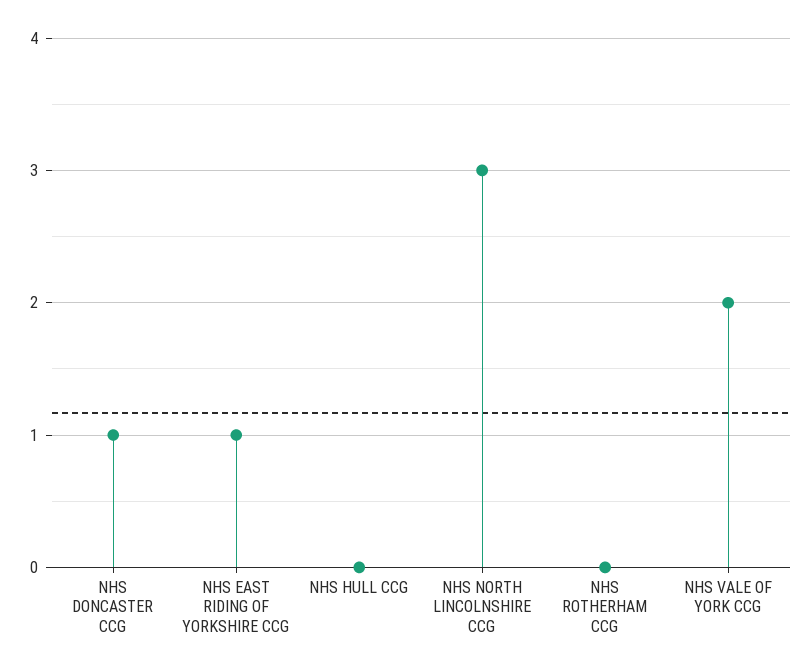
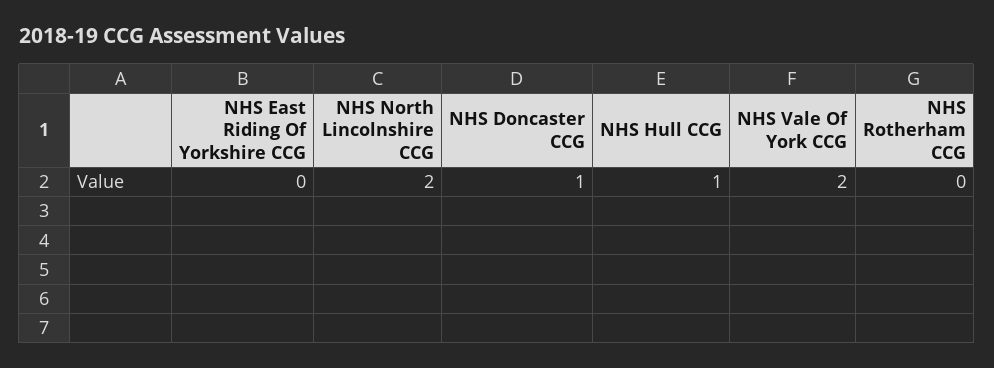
NHS EAST RIDING OF YORKSHIRE CCG: 1 -> 0
NHS HULL CCG: 0 -> 1
NHS NORTH LINCOLNSHIRE CCG: 3 -> 2

